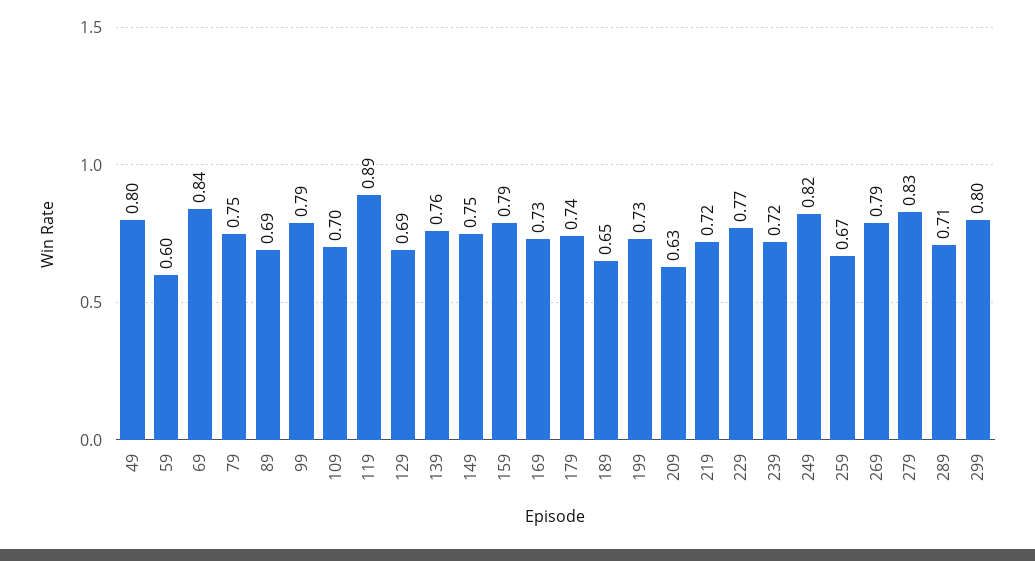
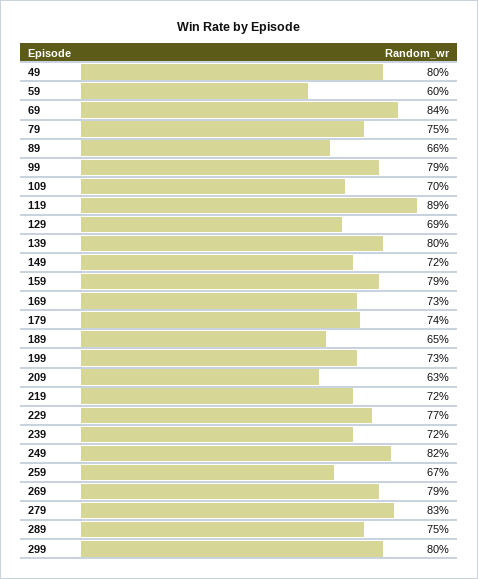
89: 0.69 -> 0.66
139: 0.76 -> 0.8
149: 0.75 -> 0.72
289: 0.71 -> 0.75

